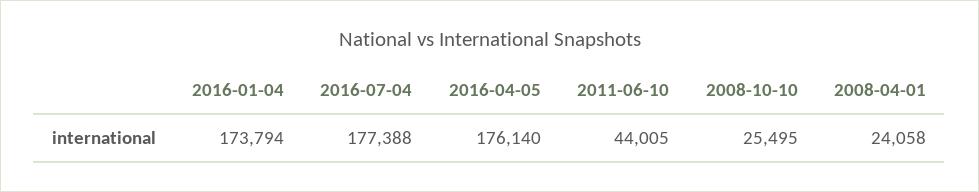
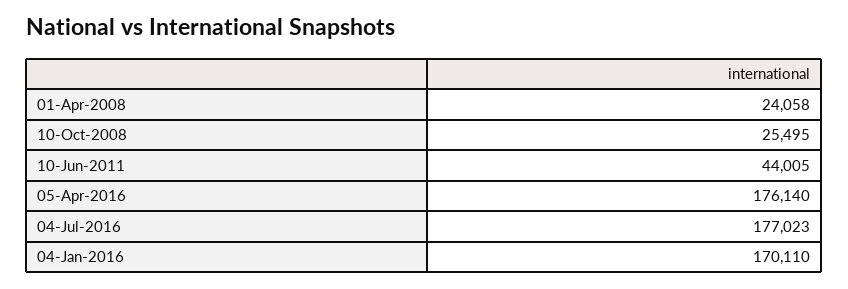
2016-01-04: 173794 -> 170110
2016-07-04: 177388 -> 177023

